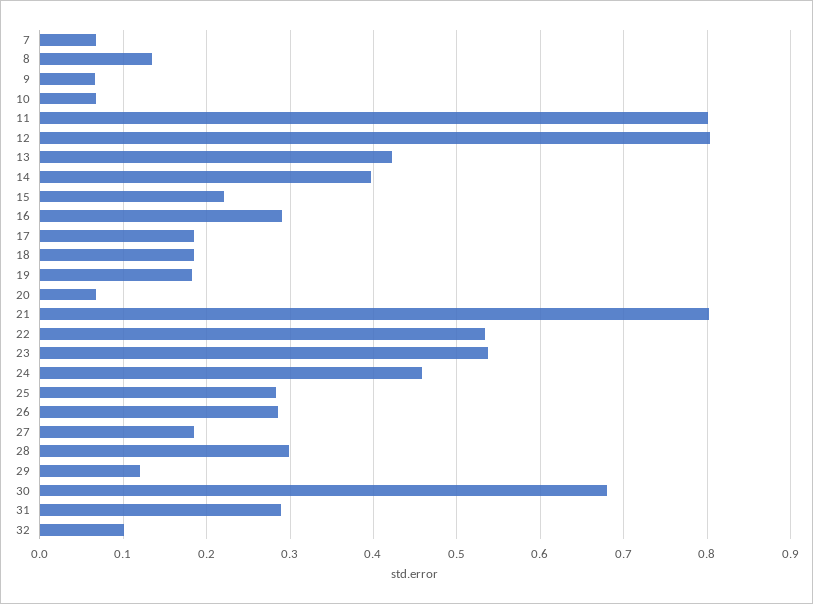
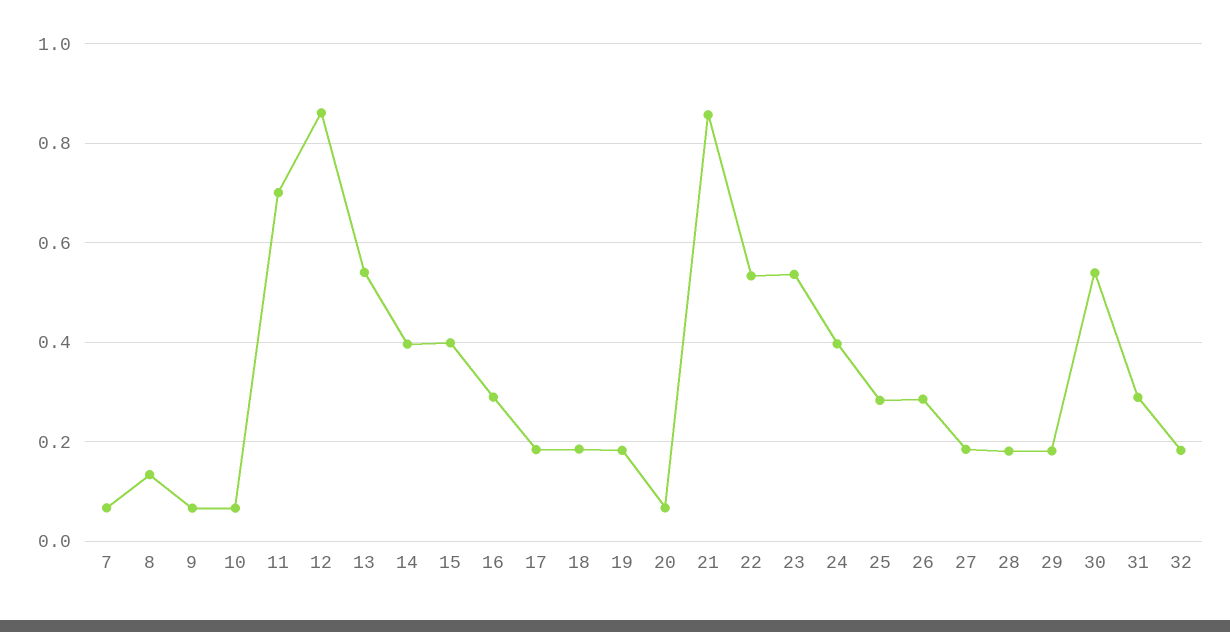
11: 0.8 -> 0.7
12: 0.8 -> 0.86
13: 0.42 -> 0.54
15: 0.22 -> 0.4
21: 0.8 -> 0.86
24: 0.46 -> 0.4
28: 0.3 -> 0.18
29: 0.12 -> 0.18
30: 0.68 -> 0.54
32: 0.1 -> 0.18

